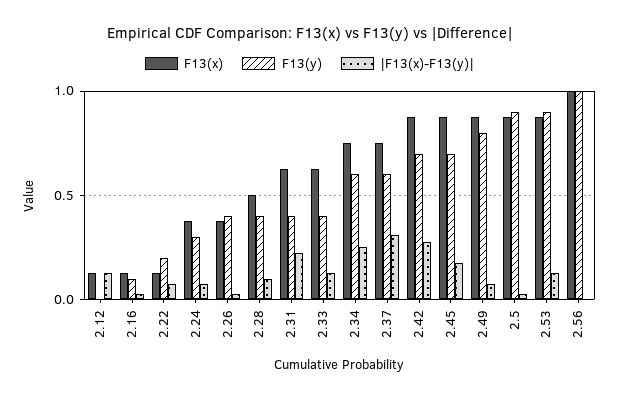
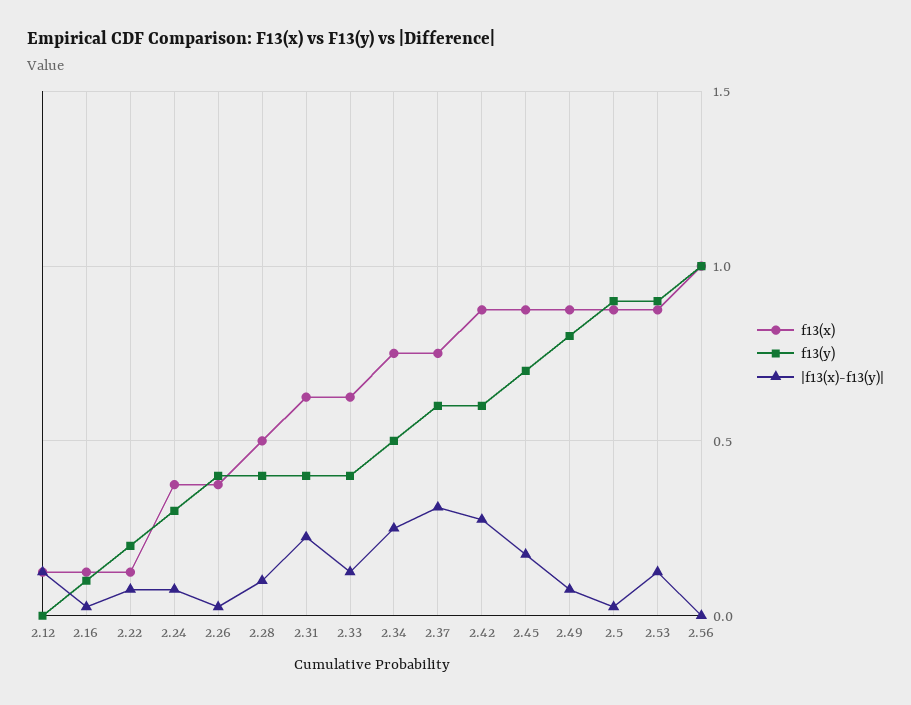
F13(y), 2.34: 0.6 -> 0.5
F13(y), 2.42: 0.7 -> 0.6

